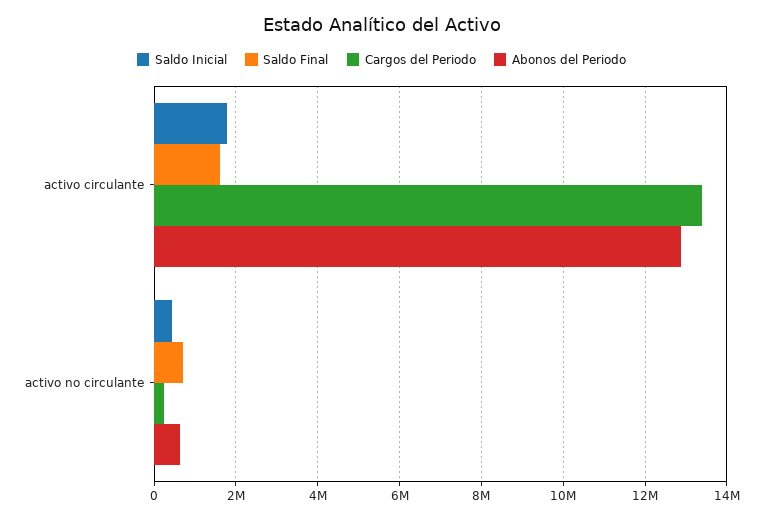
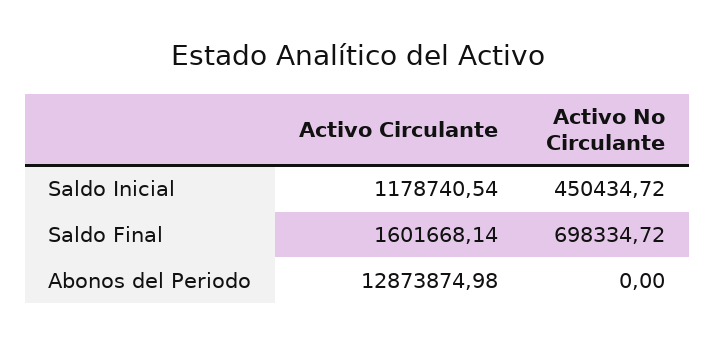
Saldo Inicial, activo circulante: 1800000 -> 1178740.54
Cargos del Periodo, activo circulante: 13400000 -> none
Cargos del Periodo, activo no circulante: 200000 -> none
Abonos del Periodo, activo no circulante: 600000 -> 0

